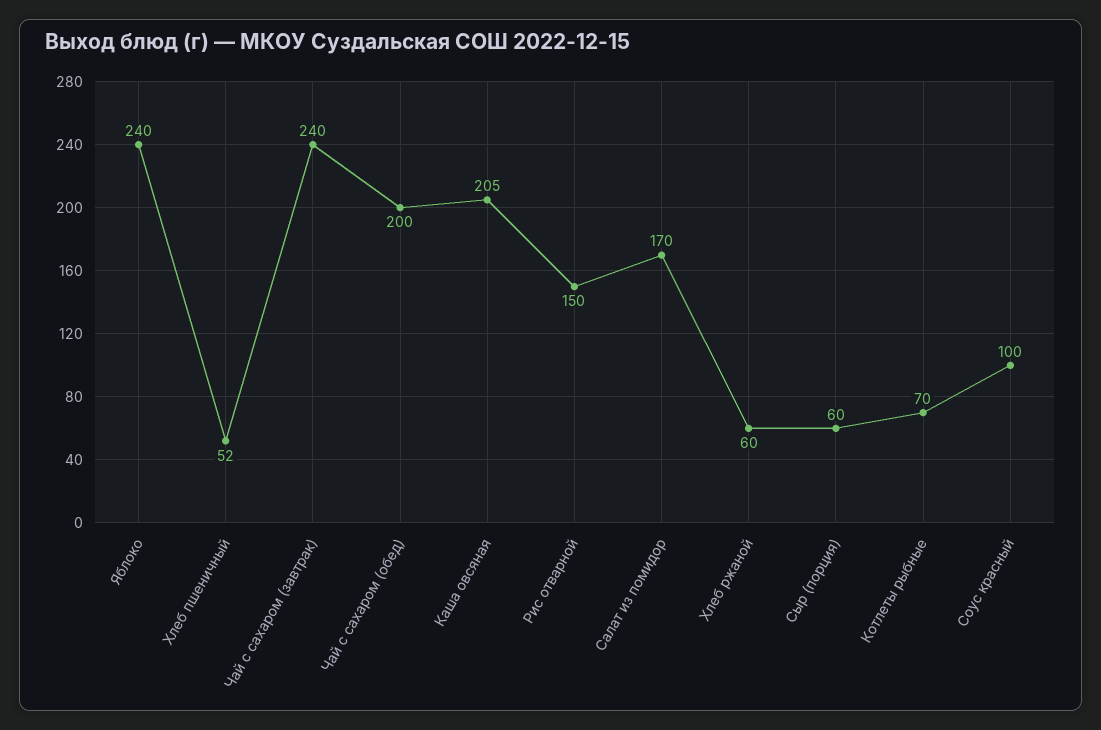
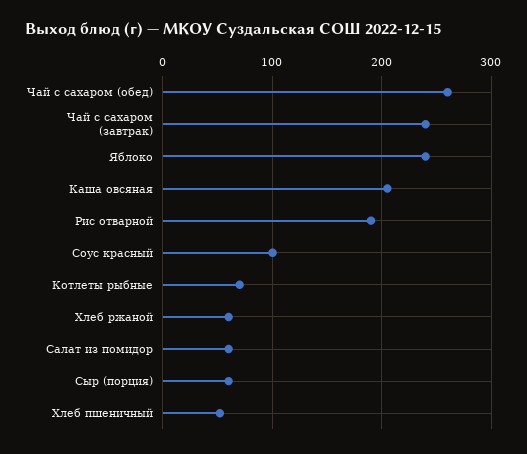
Чай с сахаром (обед): 200 -> 260
Рис отварной: 150 -> 190
Салат из помидор: 170 -> 60

